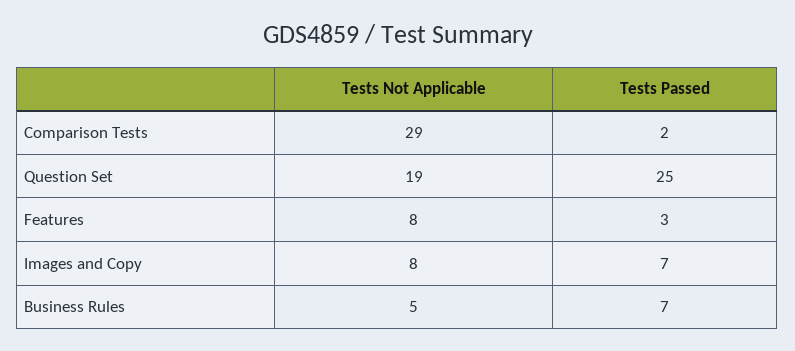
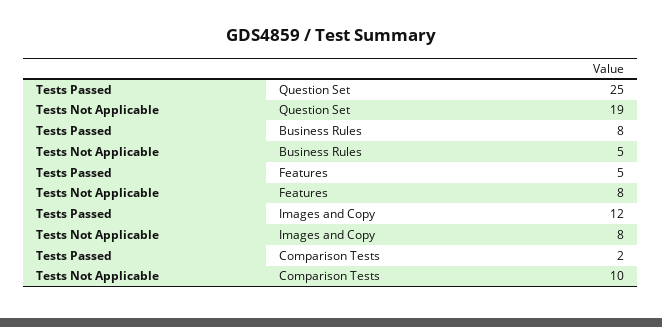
Tests Not Applicable, Comparison Tests: 29 -> 10
Tests Passed, Features: 3 -> 5
Tests Passed, Images and Copy: 7 -> 12
Tests Passed, Business Rules: 7 -> 8

